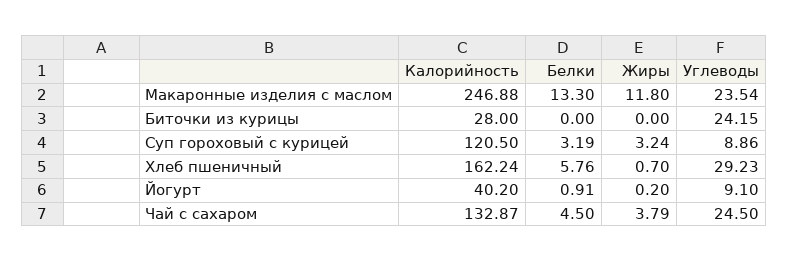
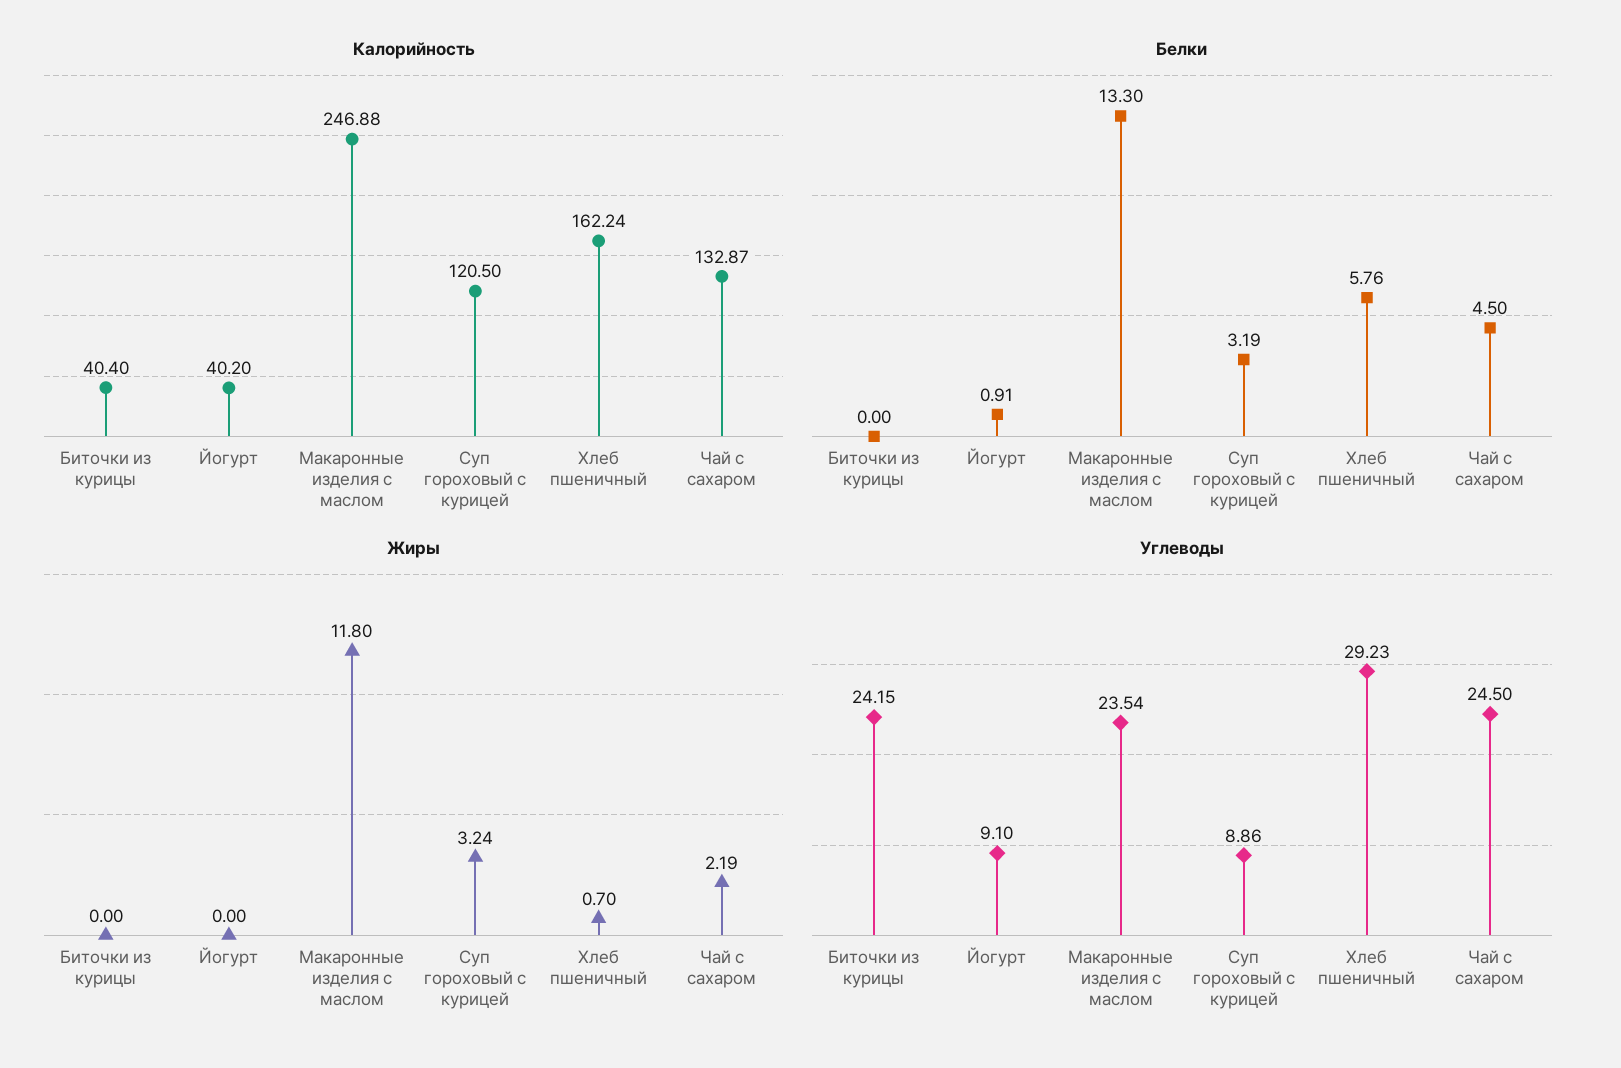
Калорийность, Биточки из курицы: 28 -> 40.4
Жиры, Йогурт: 0.2 -> 0
Жиры, Чай с сахаром: 3.79 -> 2.19

